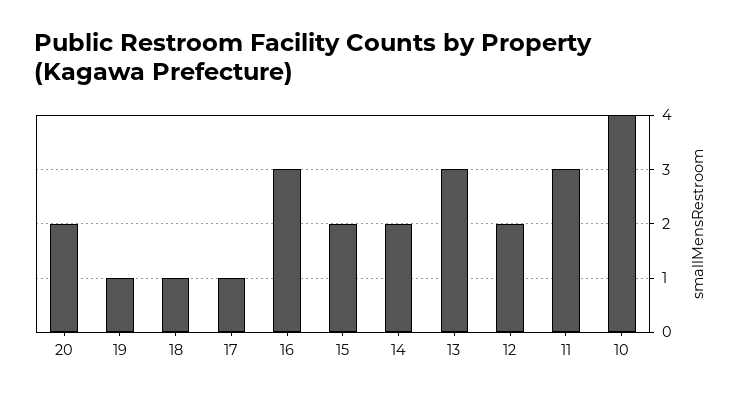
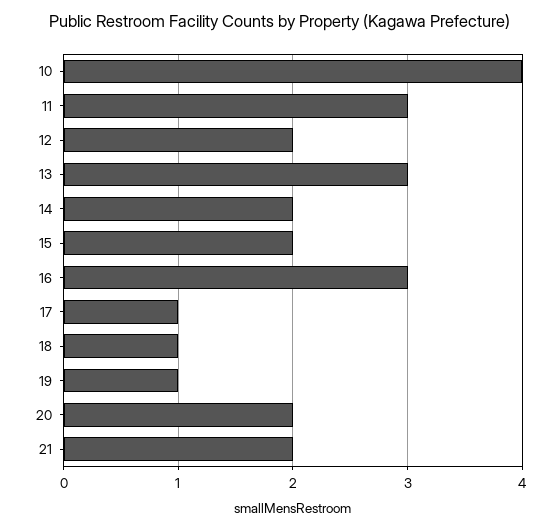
21: none -> 2

